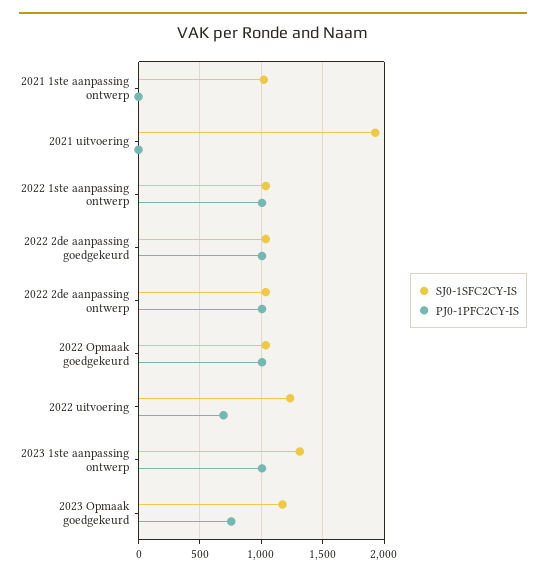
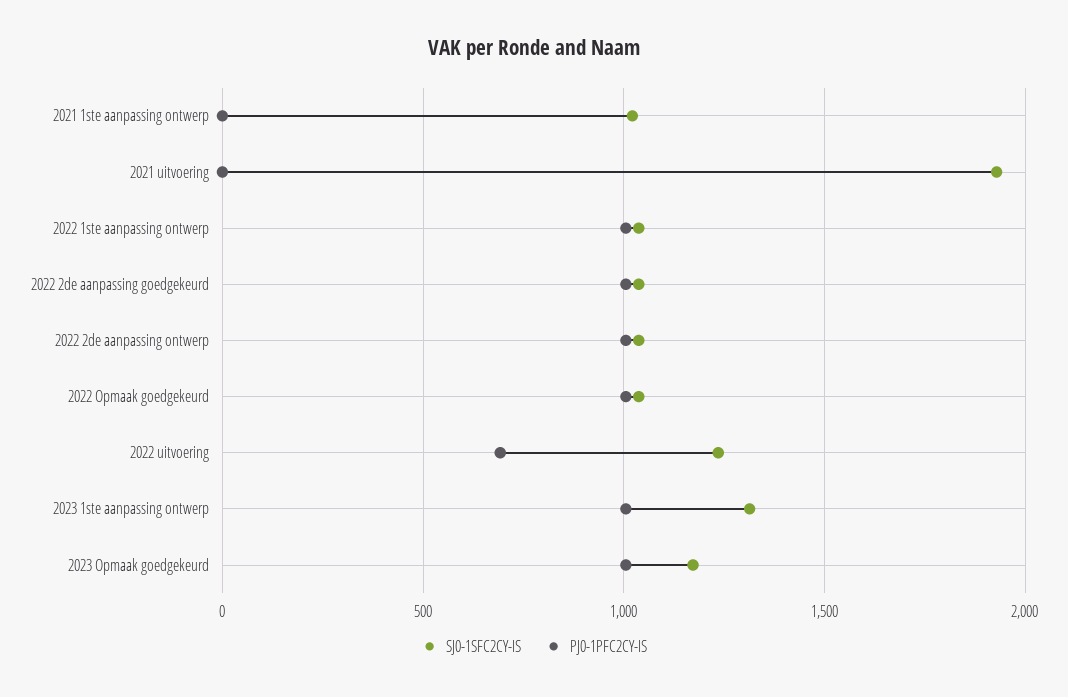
PJ0-1PFC2CY-IS, 2023 Opmaak goedgekeurd: 750 -> 1000

